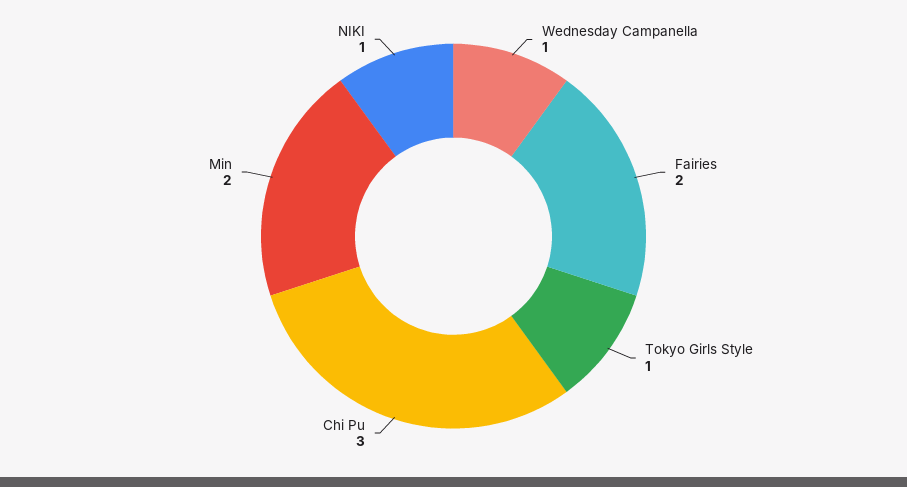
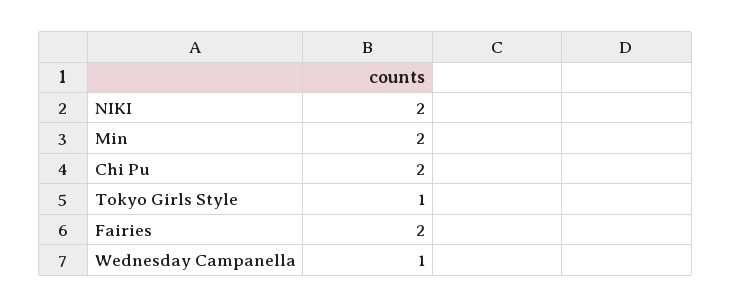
Chi Pu: 3 -> 2
NIKI: 1 -> 2

